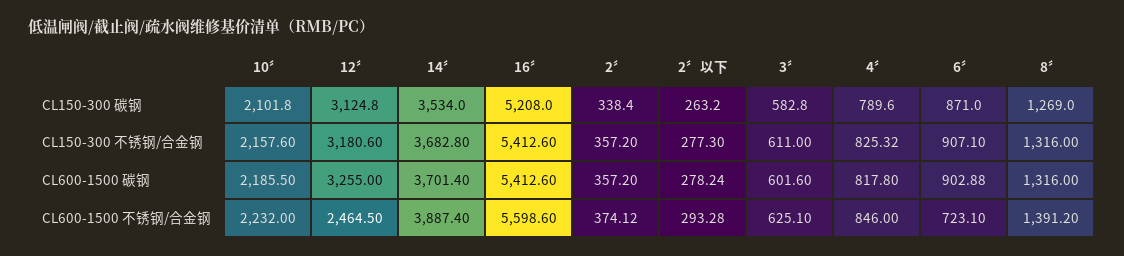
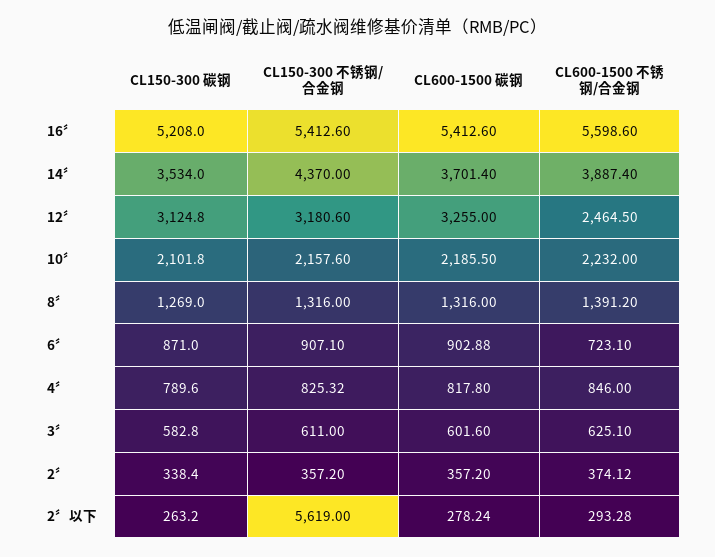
14〞, CL150-300 不锈钢/合金钢: 3682.8 -> 4370
2〞以下, CL150-300 不锈钢/合金钢: 277.3 -> 5619

